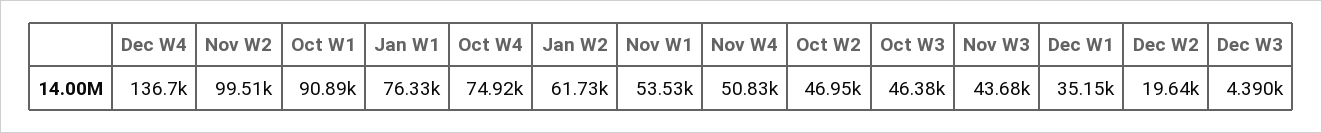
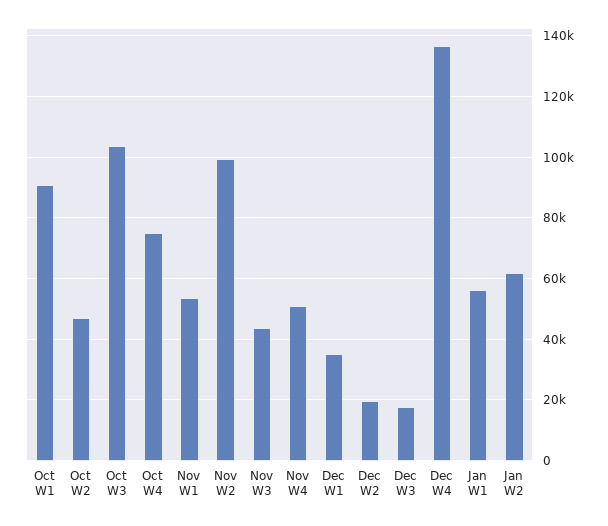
Jan W1: 76330 -> 56000
Oct W3: 46380 -> 104000
Dec W3: 4390 -> 18000

